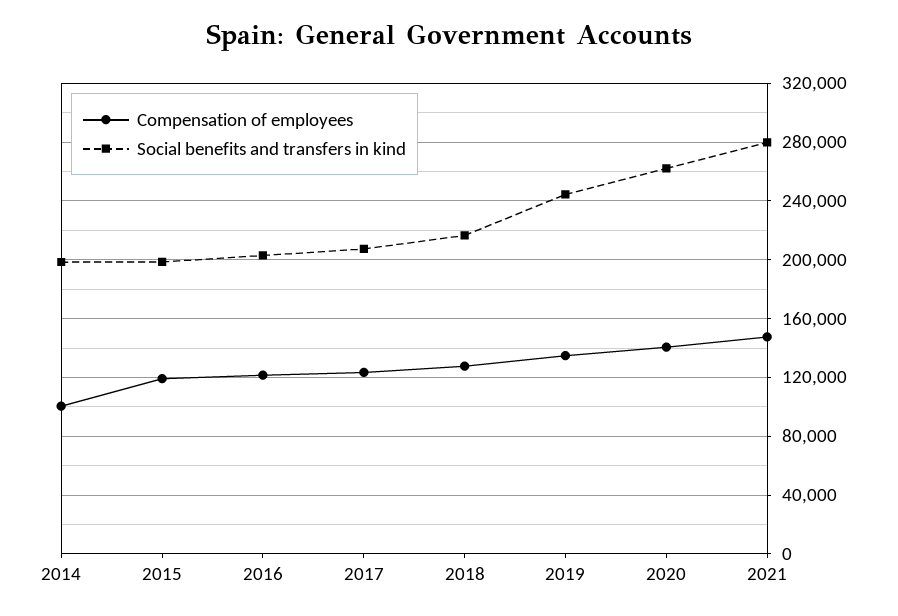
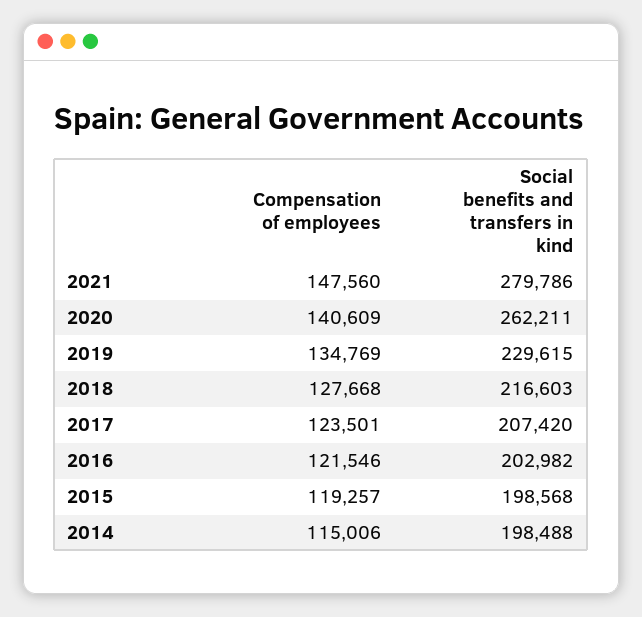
Compensation of employees, 2014: 100000 -> 115006
Social benefits and transfers in kind, 2019: 245000 -> 229615

